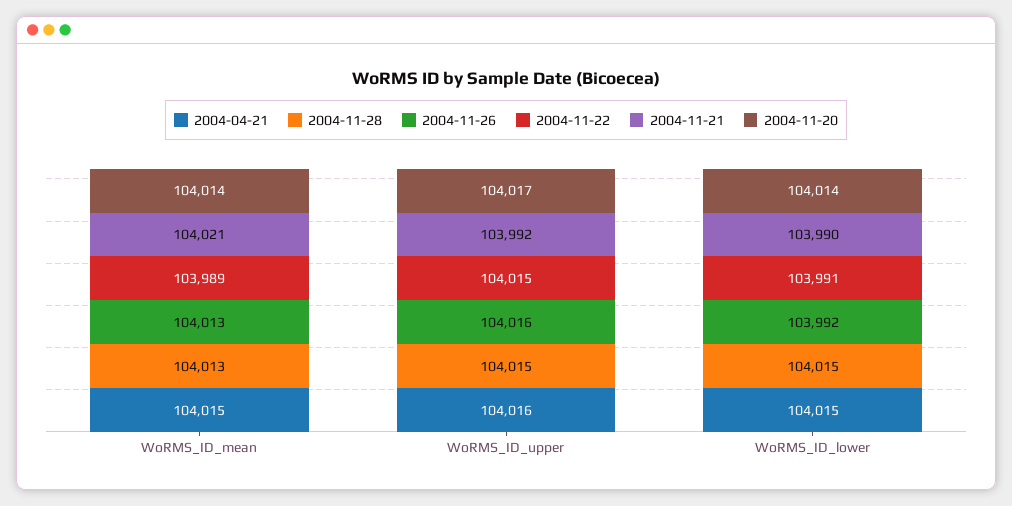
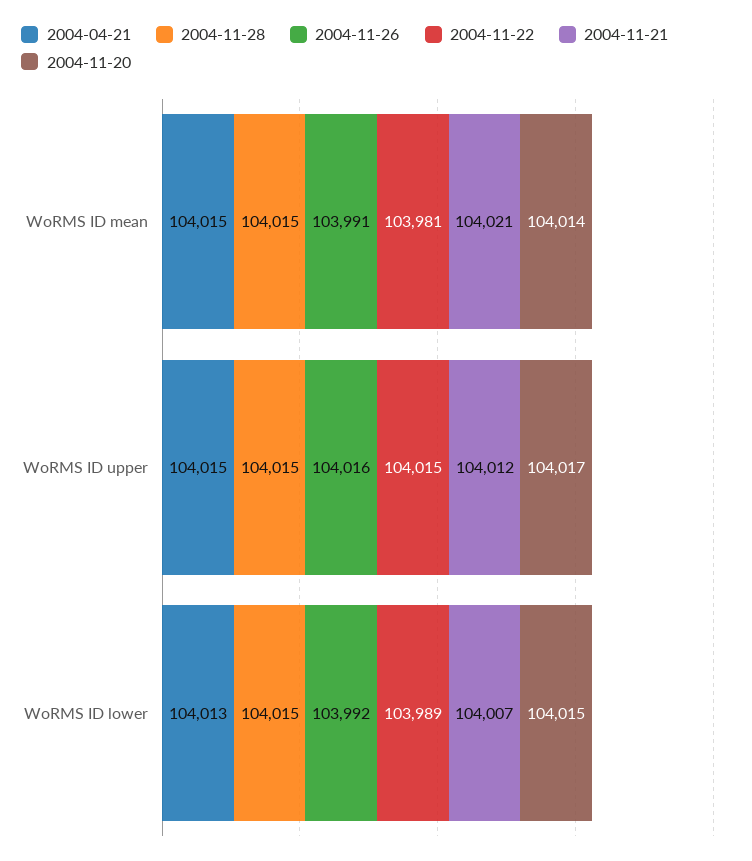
2004-11-28, WoRMS_ID_mean: 104013 -> 104015
2004-11-26, WoRMS_ID_mean: 104013 -> 103991
2004-11-22, WoRMS_ID_mean: 103989 -> 103981
2004-04-21, WoRMS_ID_upper: 104016 -> 104015
2004-11-21, WoRMS_ID_upper: 103992 -> 104012
2004-04-21, WoRMS_ID_lower: 104015 -> 104013
2004-11-22, WoRMS_ID_lower: 103991 -> 103989
2004-11-21, WoRMS_ID_lower: 103990 -> 104007
2004-11-20, WoRMS_ID_lower: 104014 -> 104015

